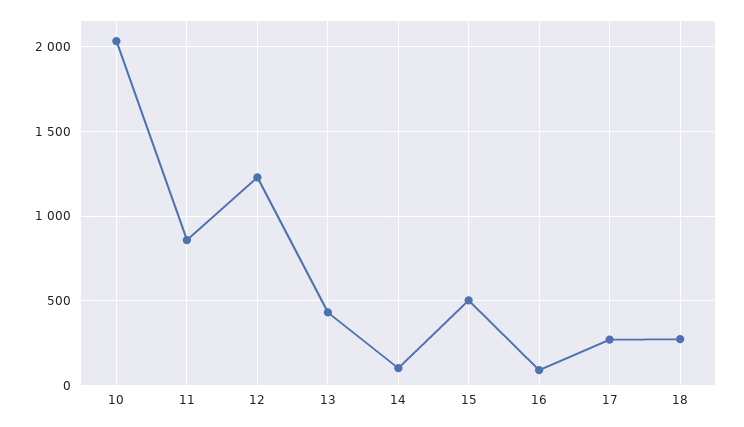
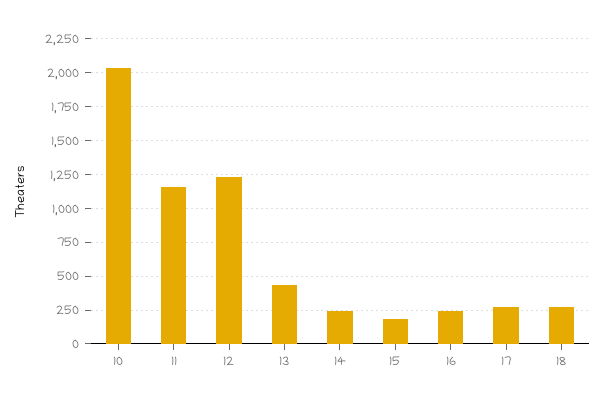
11: 850 -> 1150
14: 100 -> 250
15: 500 -> 200
16: 100 -> 250

